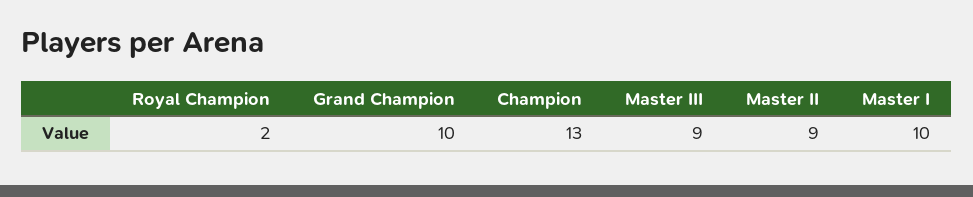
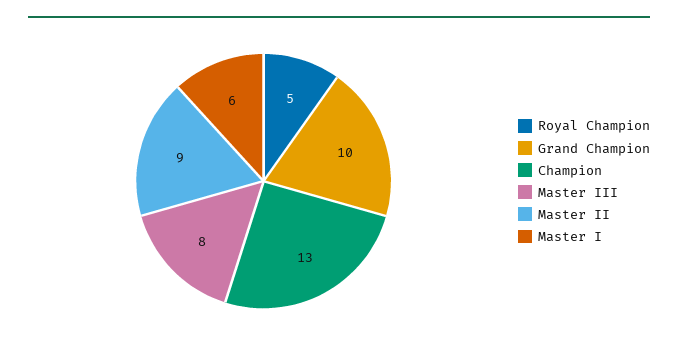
Royal Champion: 2 -> 5
Master III: 9 -> 8
Master I: 10 -> 6

